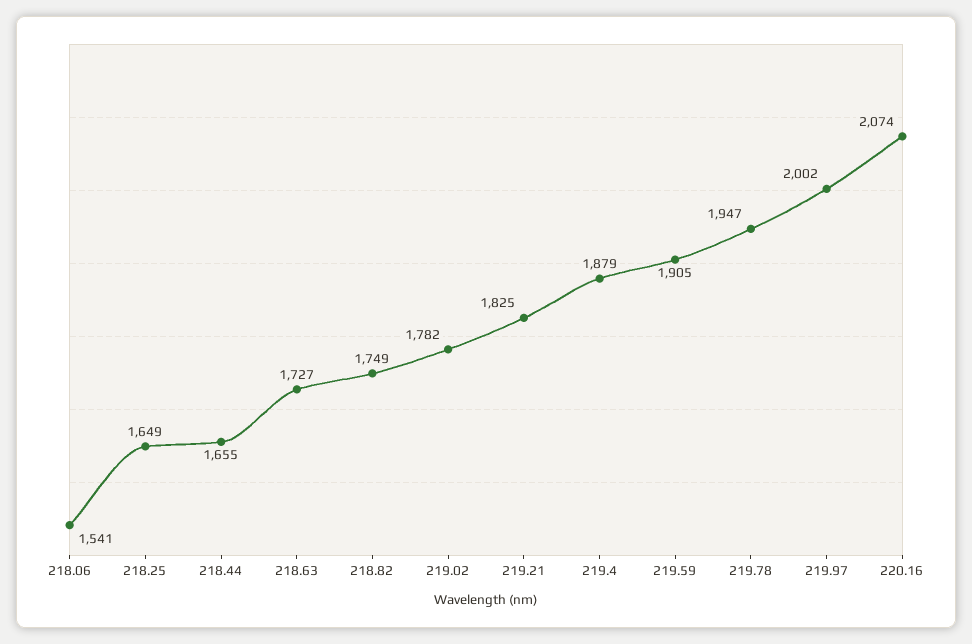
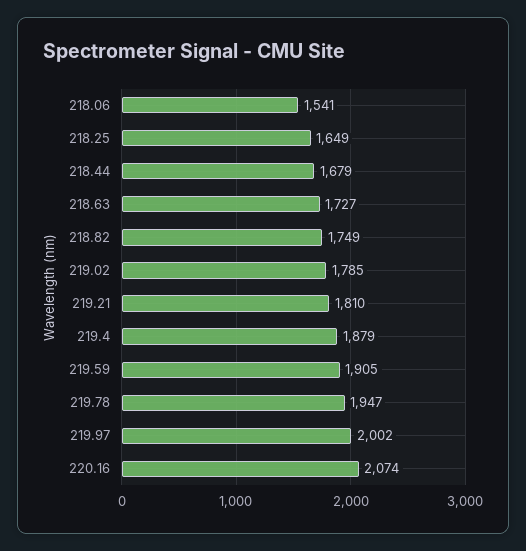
218.44: 1655 -> 1679
219.02: 1782 -> 1785
219.21: 1825 -> 1810

